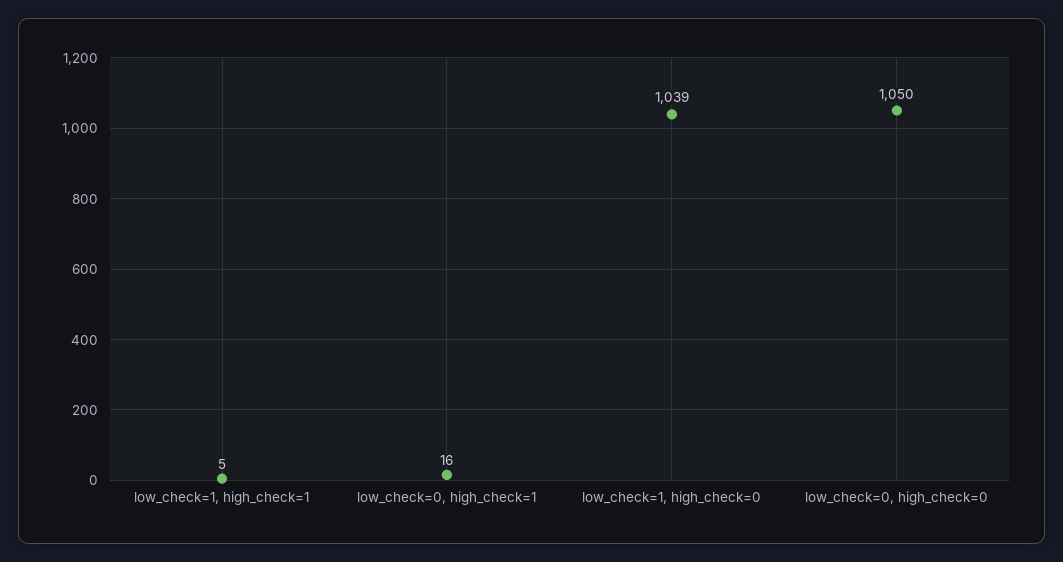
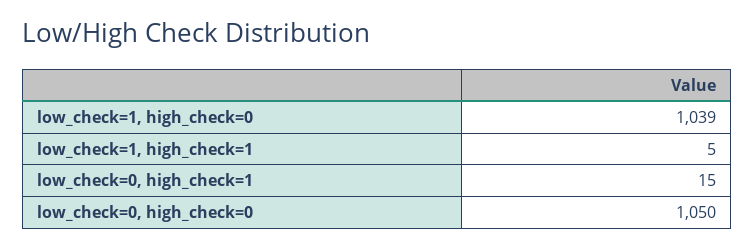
low_check=0, high_check=1: 16 -> 15

